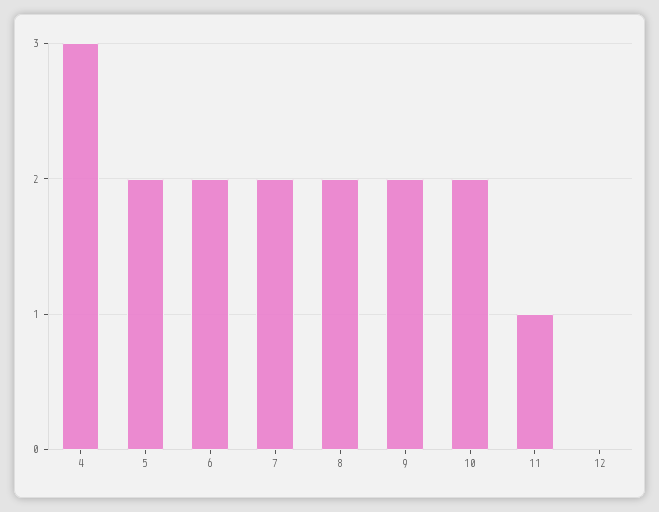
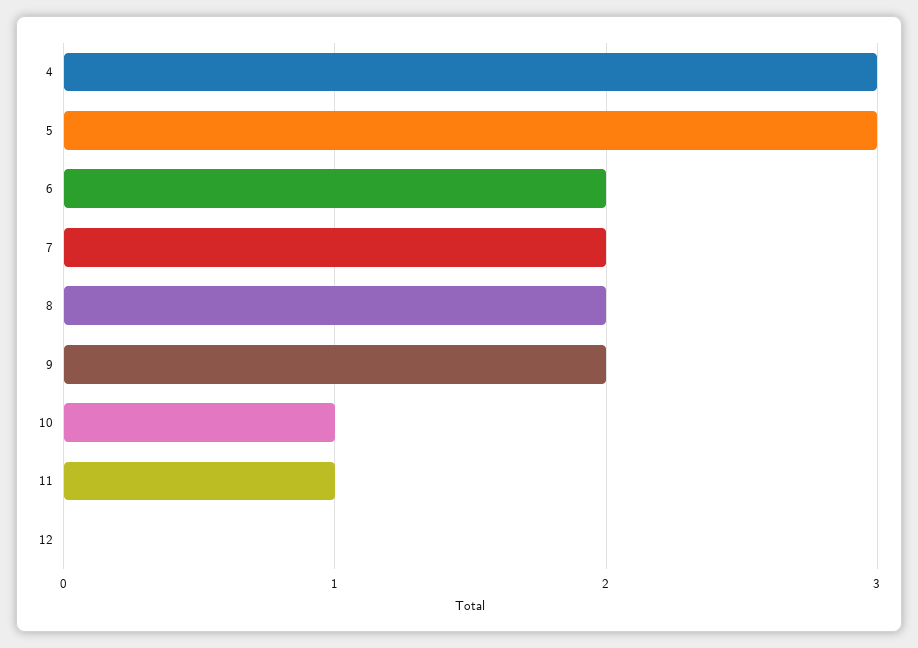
5: 2 -> 3
10: 2 -> 1

